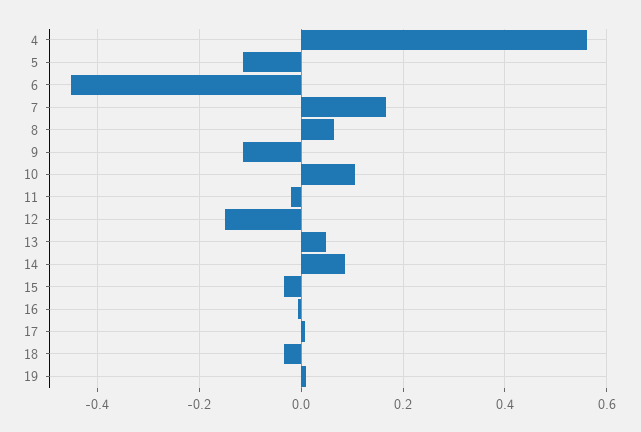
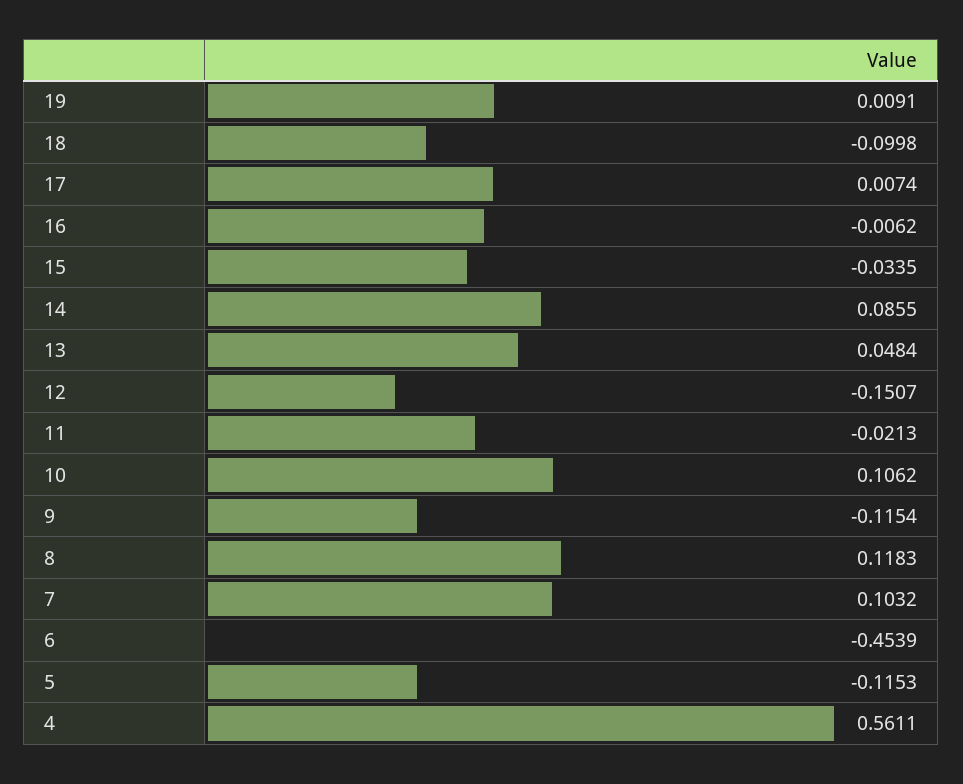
7: 0.16 -> 0.1032
8: 0.06 -> 0.1183
18: -0.04 -> -0.0998

